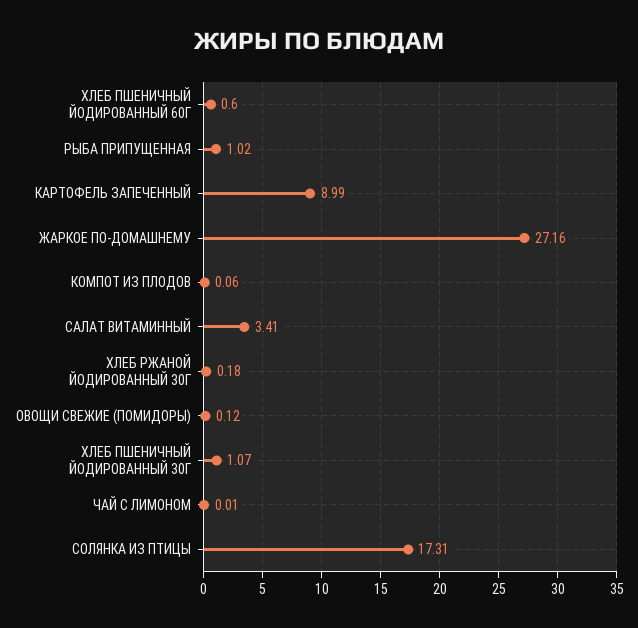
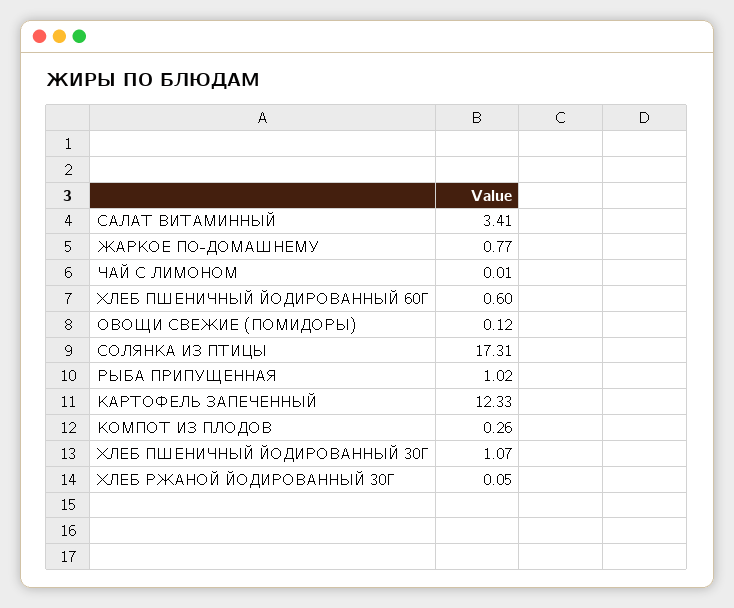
КАРТОФЕЛЬ ЗАПЕЧЕННЫЙ: 8.99 -> 12.33
ЖАРКОЕ ПО-ДОМАШНЕМУ: 27.16 -> 0.77
КОМПОТ ИЗ ПЛОДОВ: 0.06 -> 0.26
ХЛЕБ РЖАНОЙ ЙОДИРОВАННЫЙ 30Г: 0.18 -> 0.05

